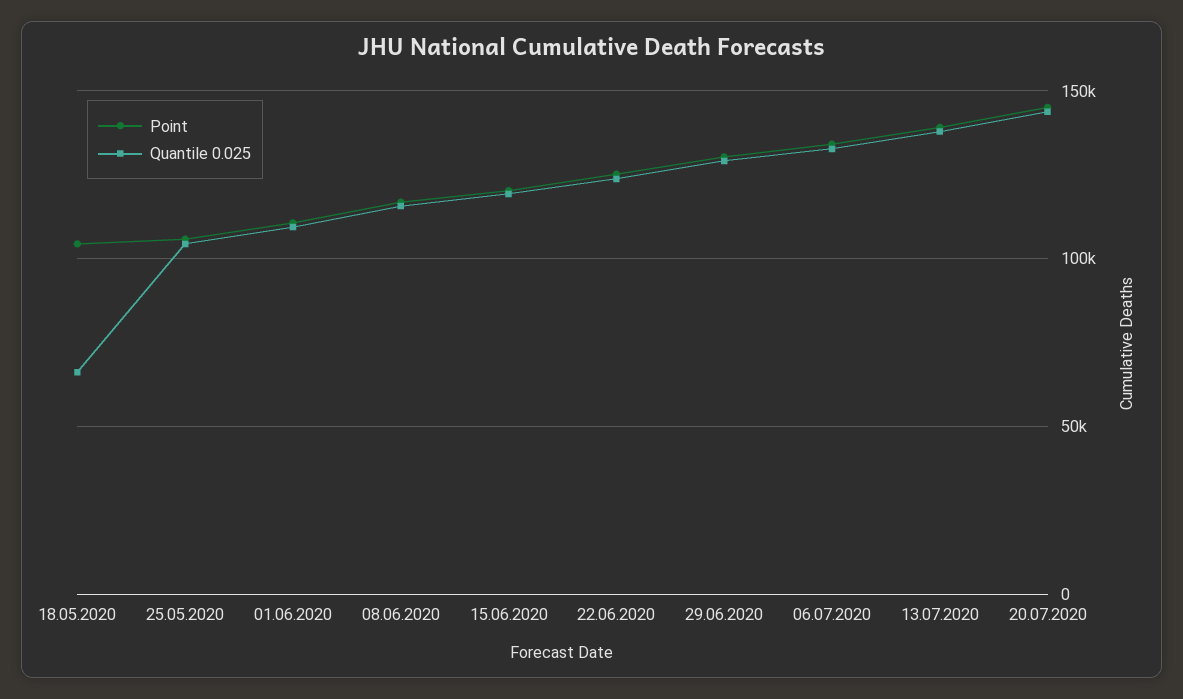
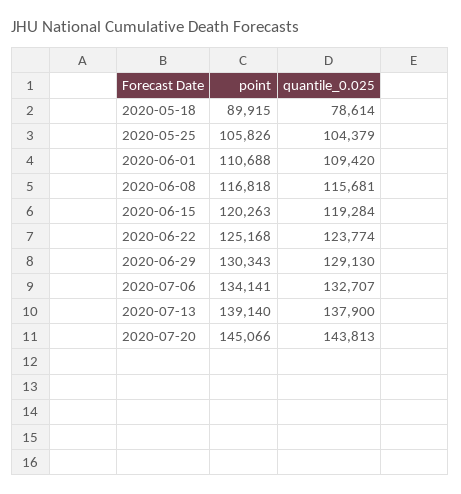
Point, 18.05.2020: 105000 -> 89915
Quantile 0.025, 18.05.2020: 65000 -> 78614

